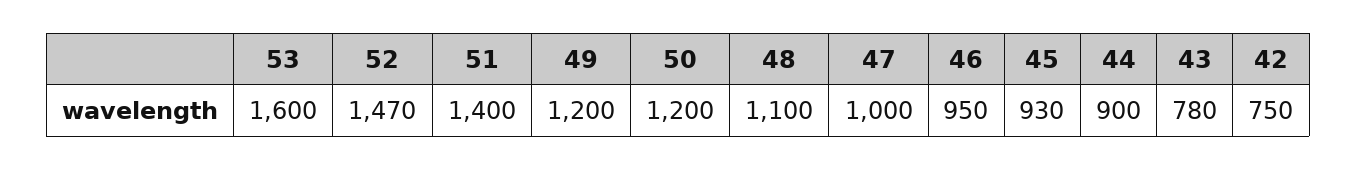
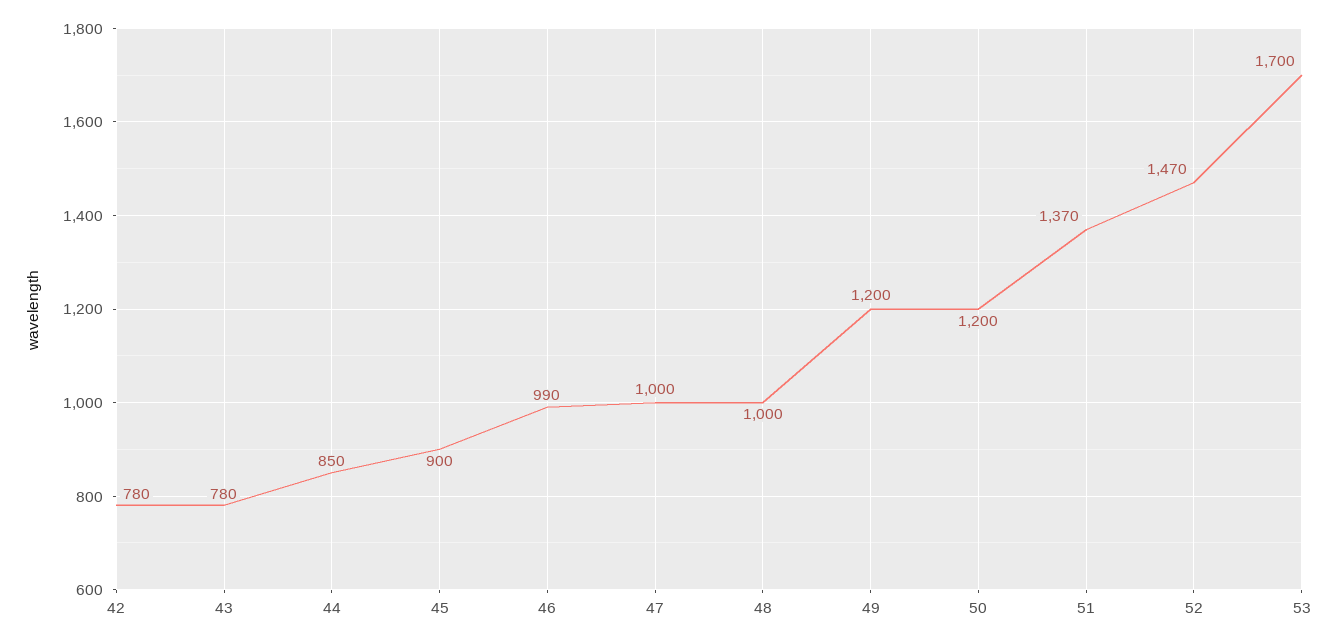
53: 1600 -> 1700
51: 1400 -> 1370
48: 1100 -> 1000
46: 950 -> 990
45: 930 -> 900
44: 900 -> 850
42: 750 -> 780

